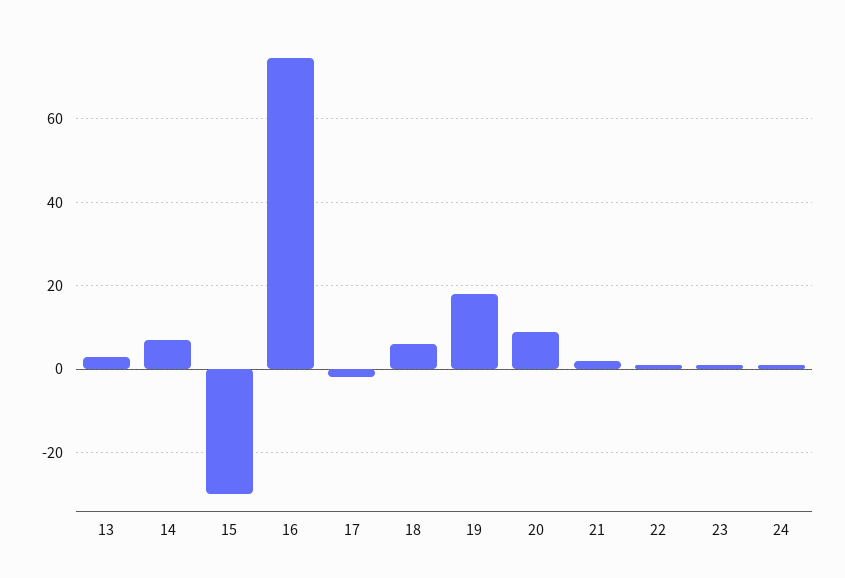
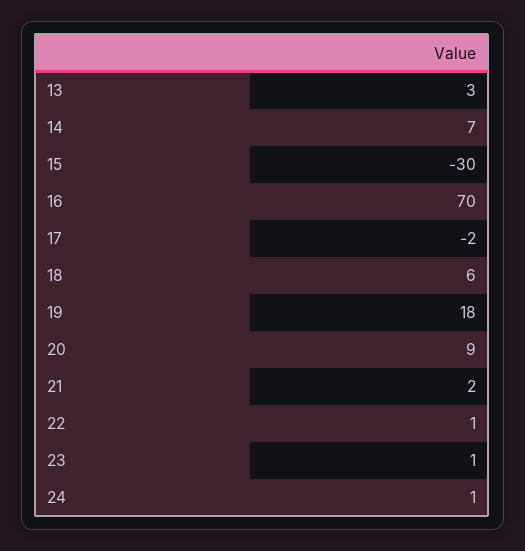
16: 74 -> 70

